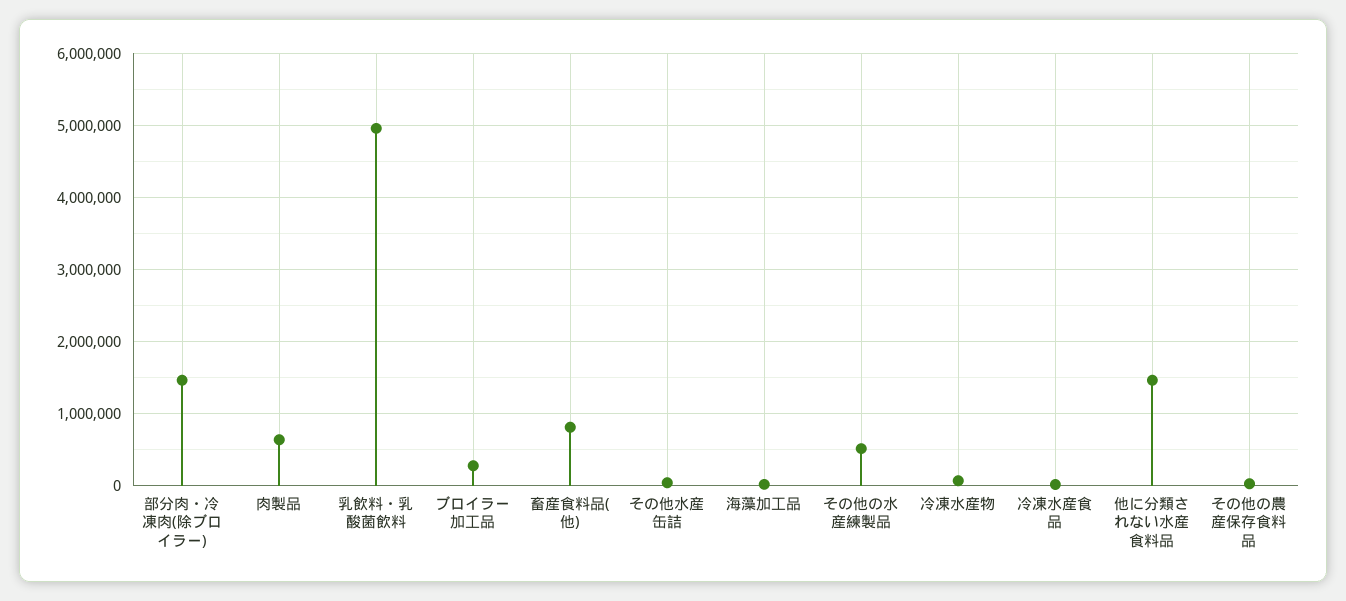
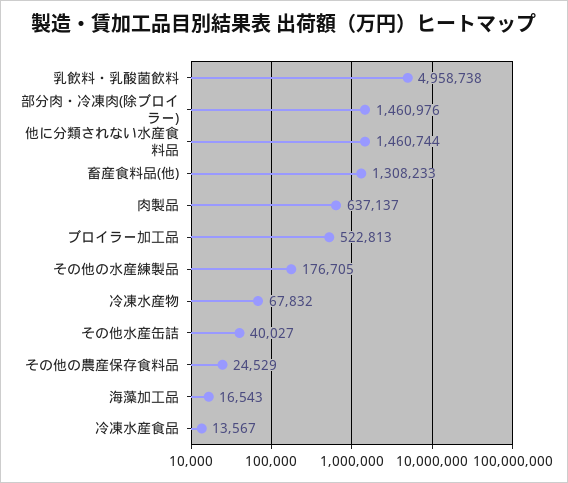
ブロイラー加工品: 300000 -> 522813
畜産食料品(他): 800000 -> 1308233
その他の水産練製品: 500000 -> 176705

